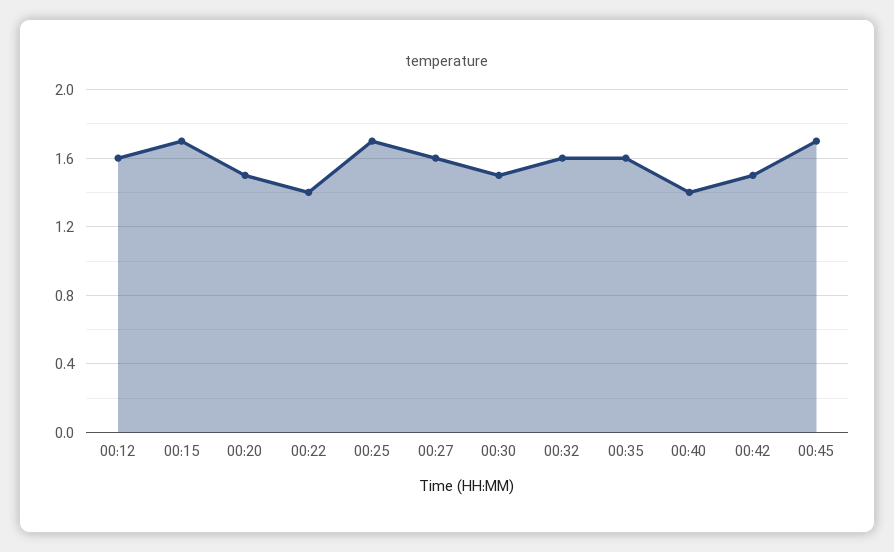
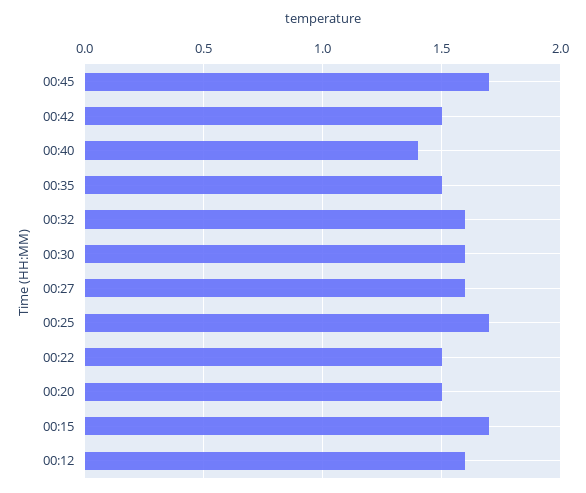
00:22: 1.4 -> 1.5
00:30: 1.5 -> 1.6
00:35: 1.6 -> 1.5

